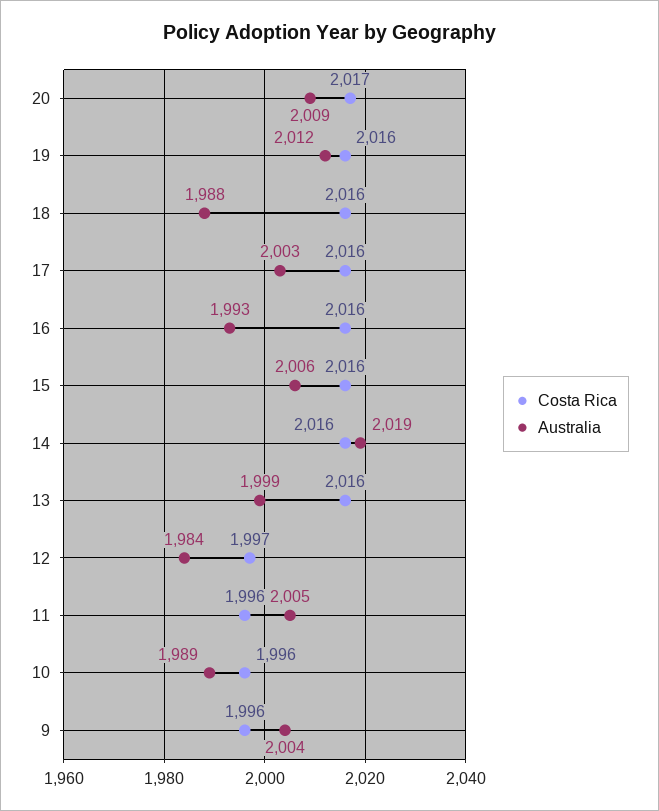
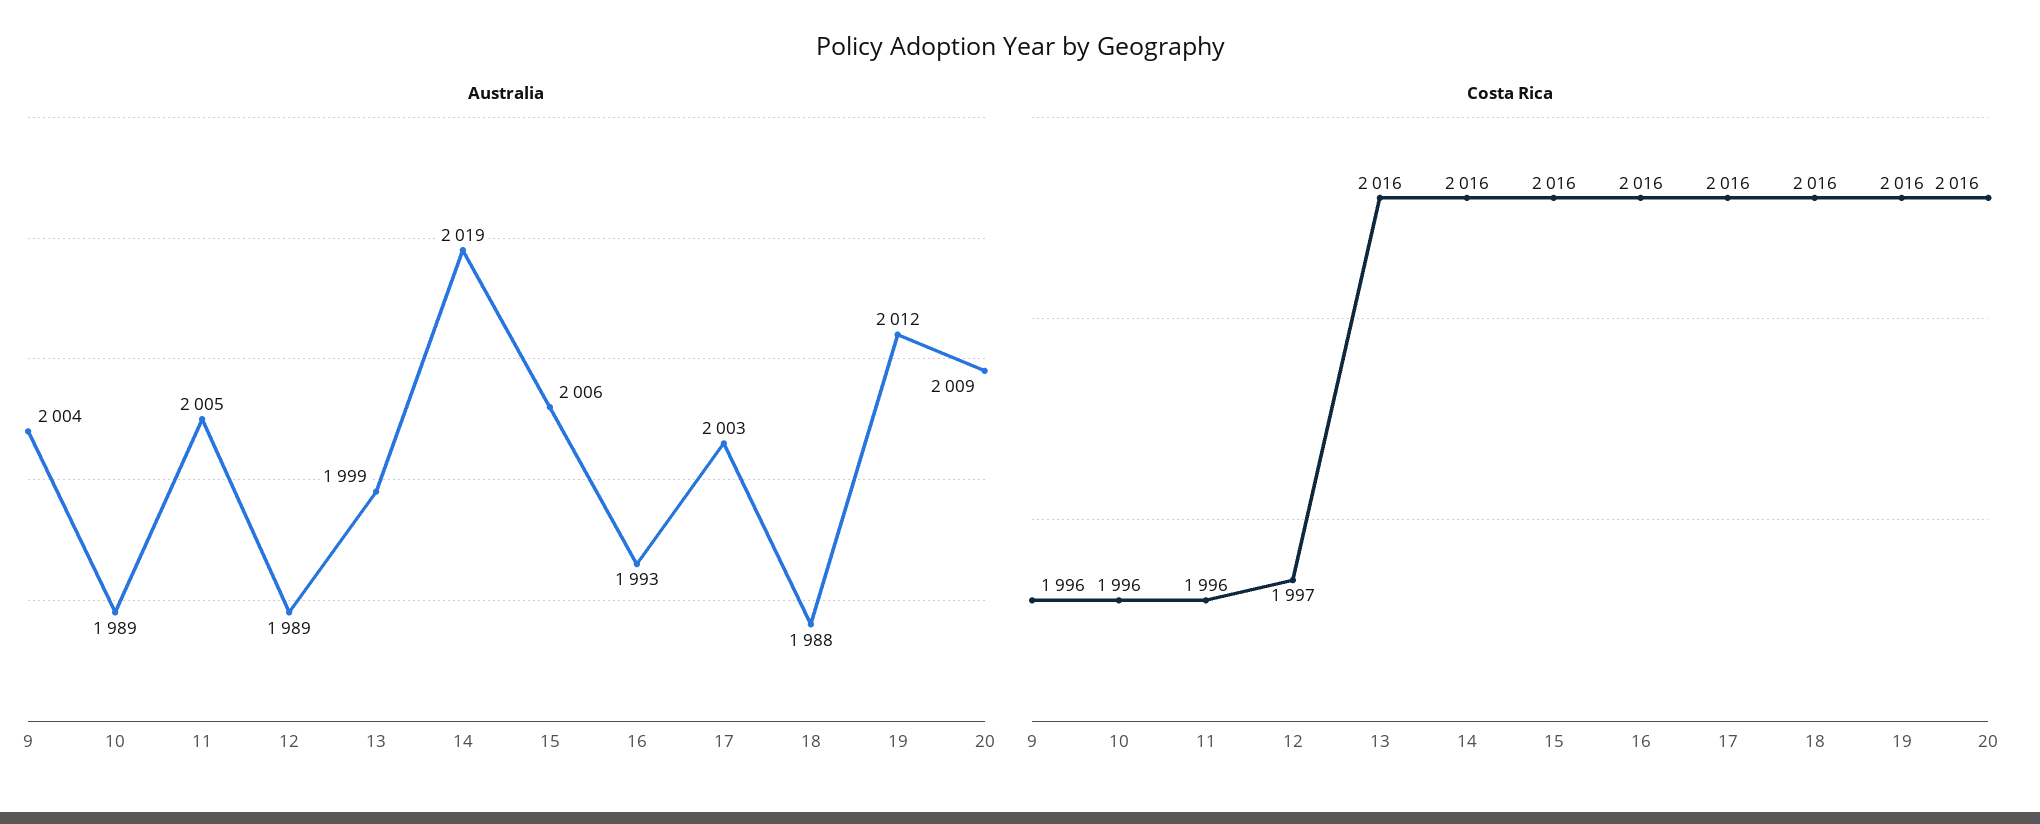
Costa Rica, 20: 2017 -> 2016
Australia, 12: 1984 -> 1989

